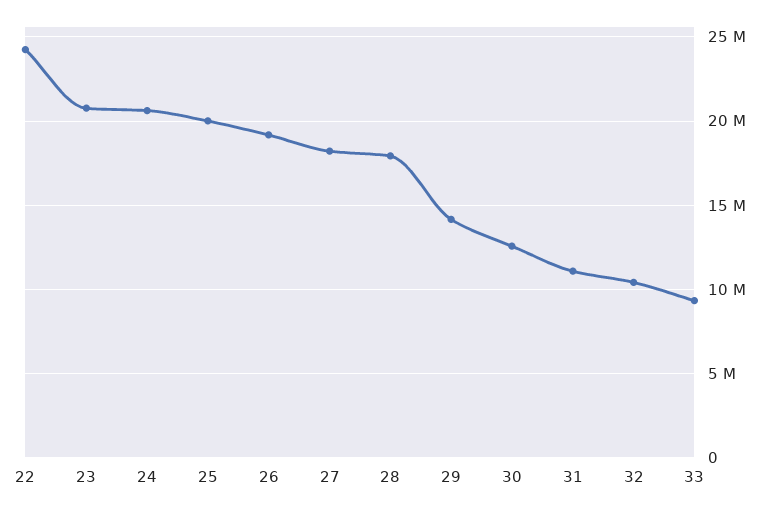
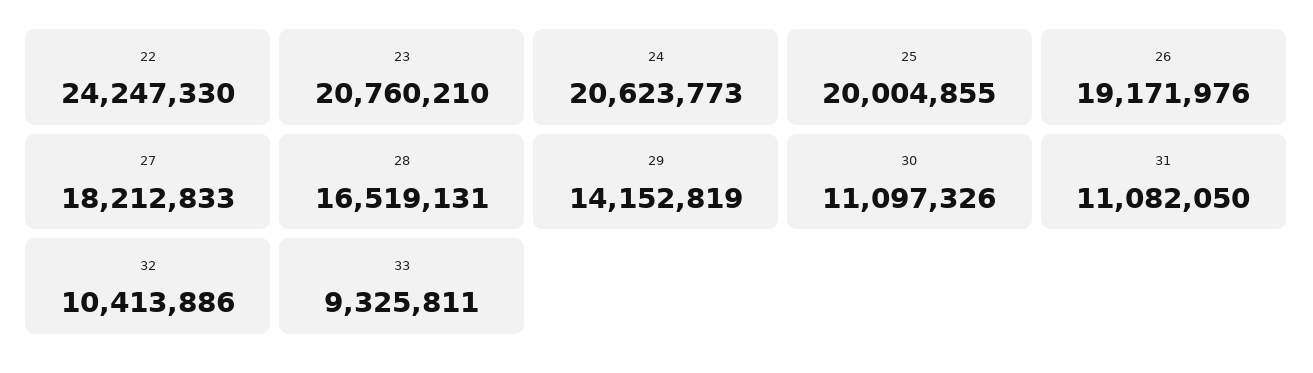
28: 18000000 -> 16519131
30: 12500000 -> 11097326

